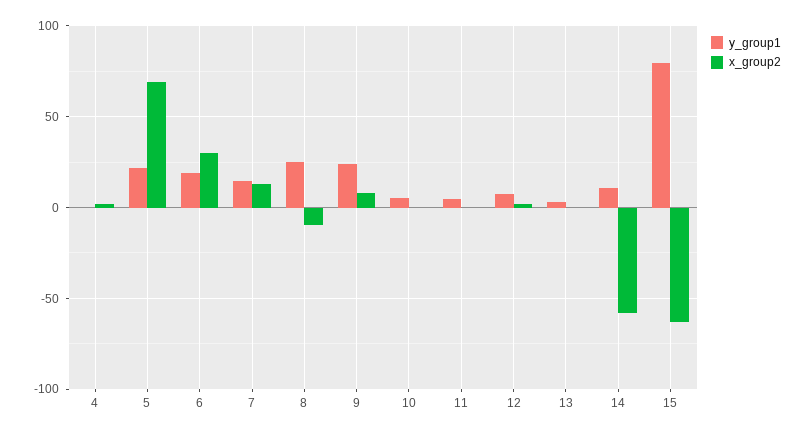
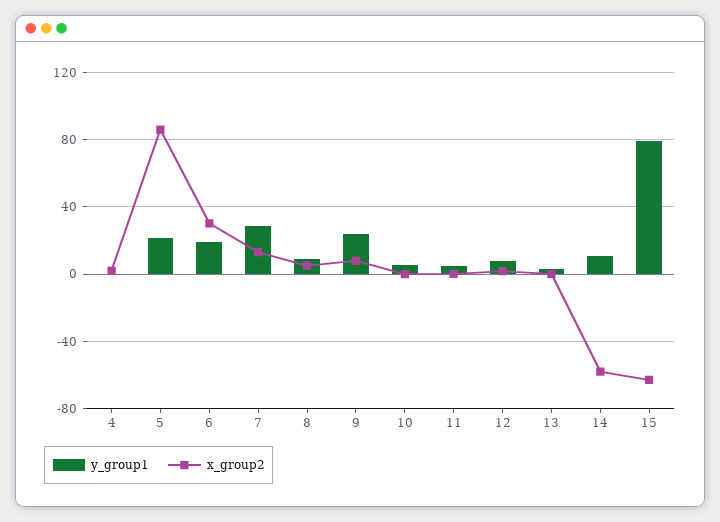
x_group2, 5: 70 -> 85
y_group1, 7: 15 -> 30
y_group1, 8: 25 -> 10
x_group2, 8: -10 -> 5

